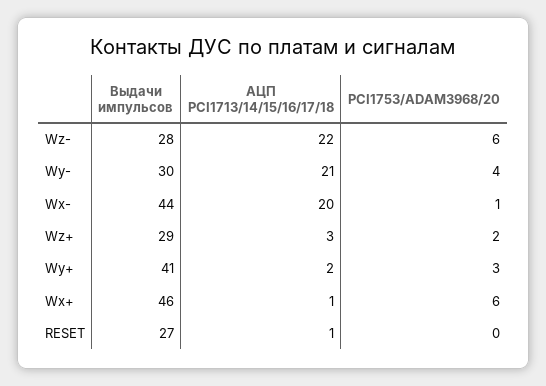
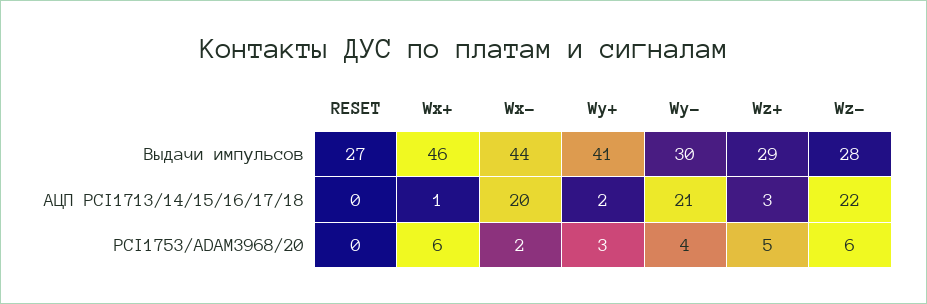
PCI1753/ADAM3968/20, Wx-: 1 -> 2
PCI1753/ADAM3968/20, Wz+: 2 -> 5
АЦП PCI1713/14/15/16/17/18, RESET: 1 -> 0

